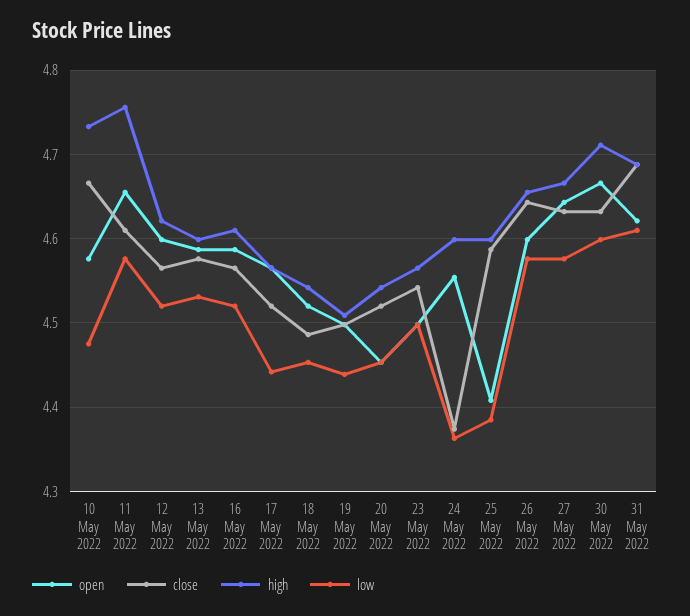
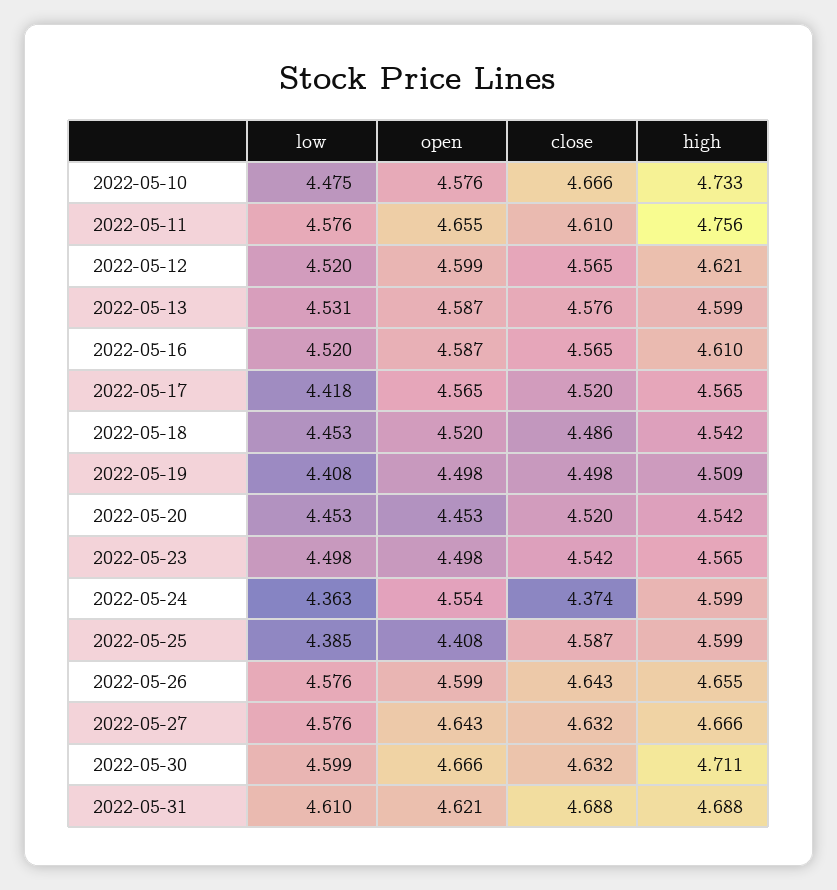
low, 17 May 2022: 4.44 -> 4.418
low, 19 May 2022: 4.44 -> 4.408

